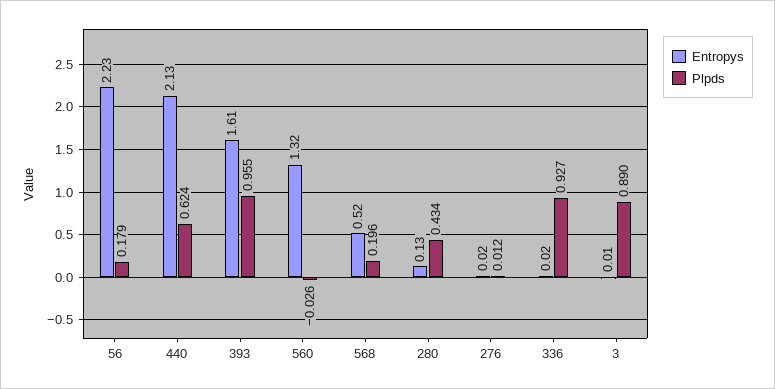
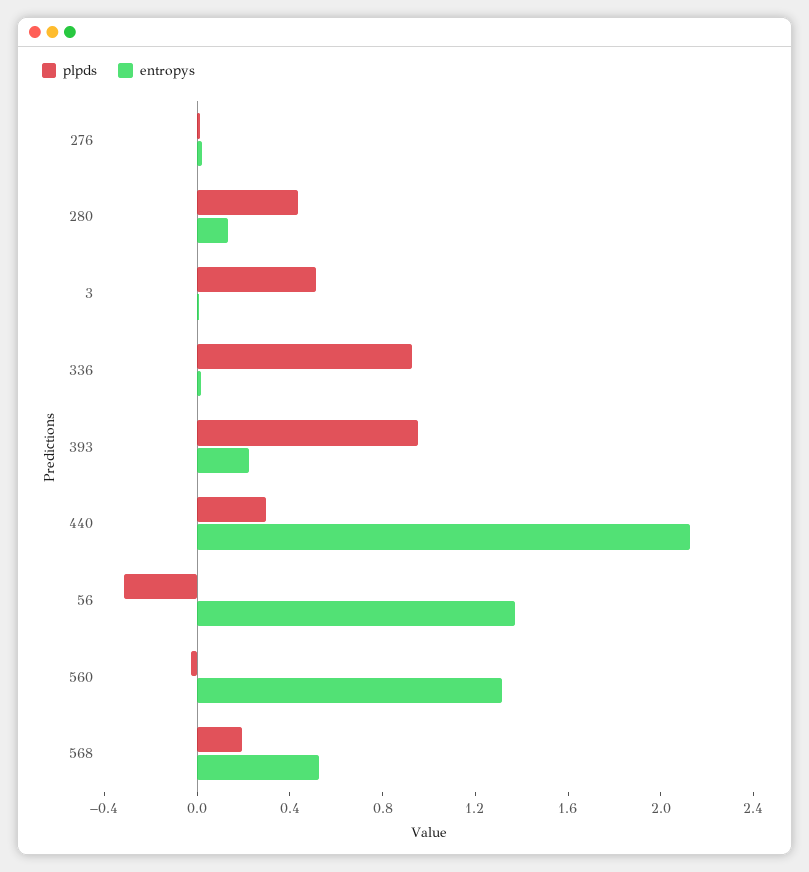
Entropys, 56: 2.23 -> 1.4
Plpds, 56: 0.179 -> -0.3
Plpds, 440: 0.624 -> 0.3
Entropys, 393: 1.61 -> 0.2
Plpds, 3: 0.89 -> 0.5

